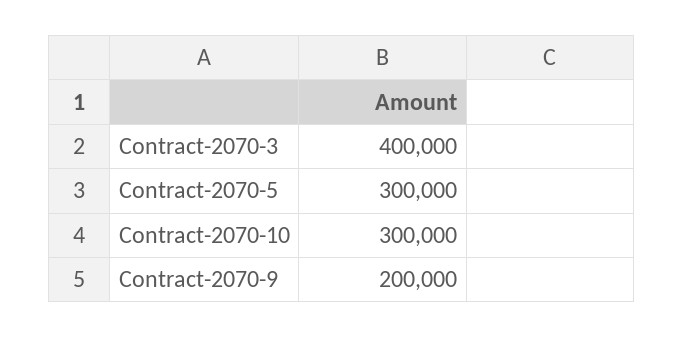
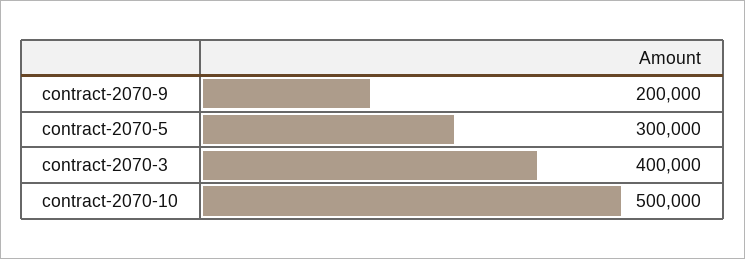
Contract-2070-10: 300000 -> 500000

